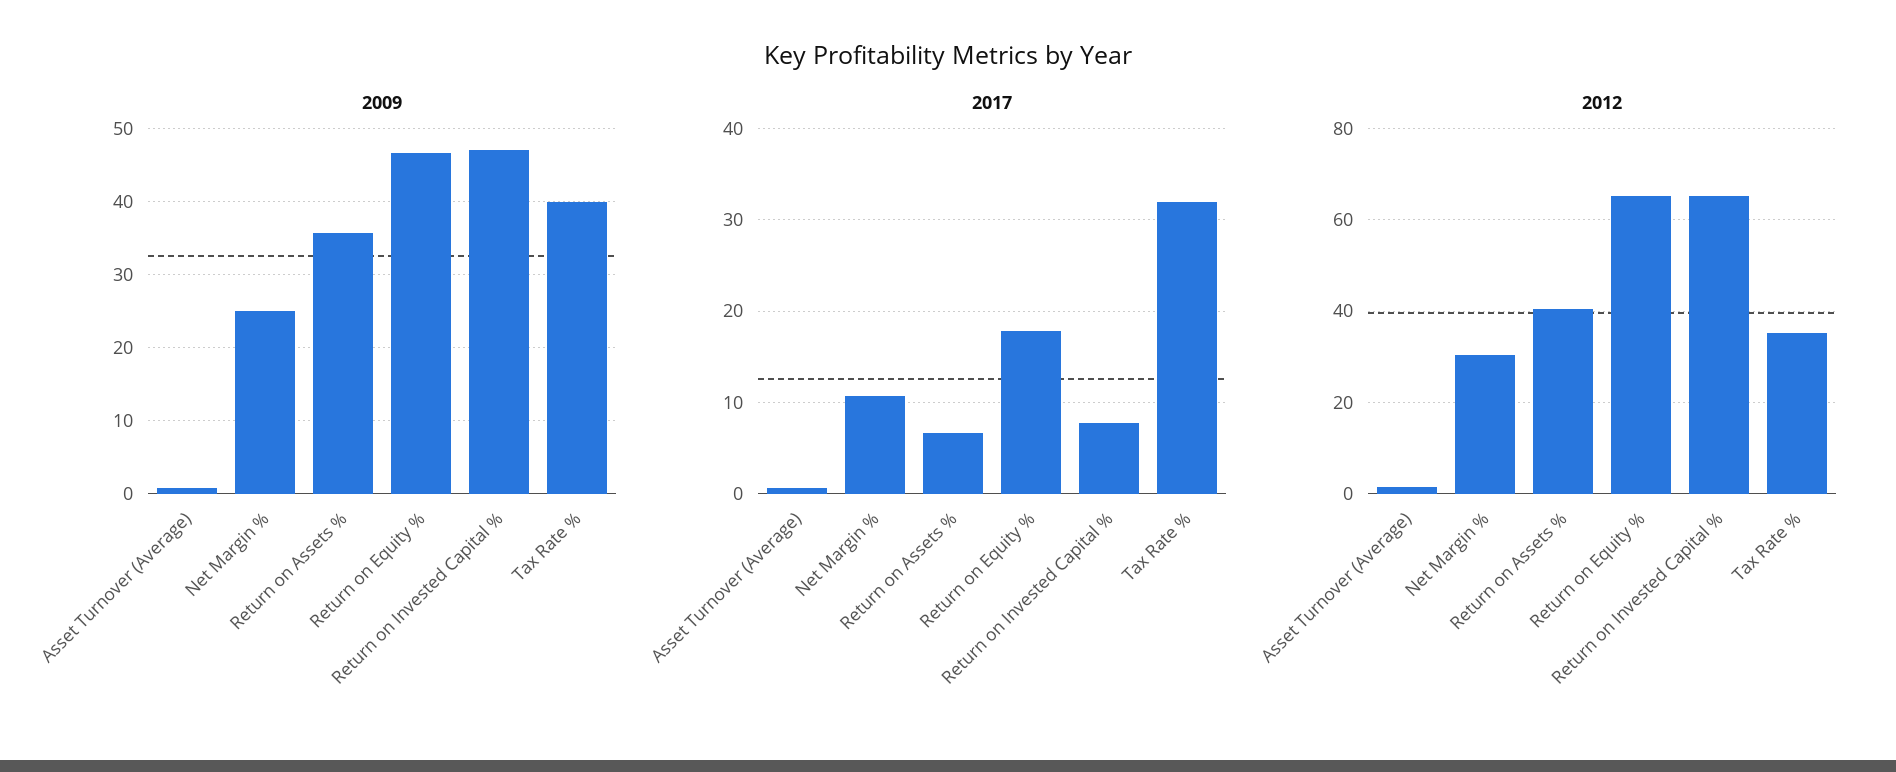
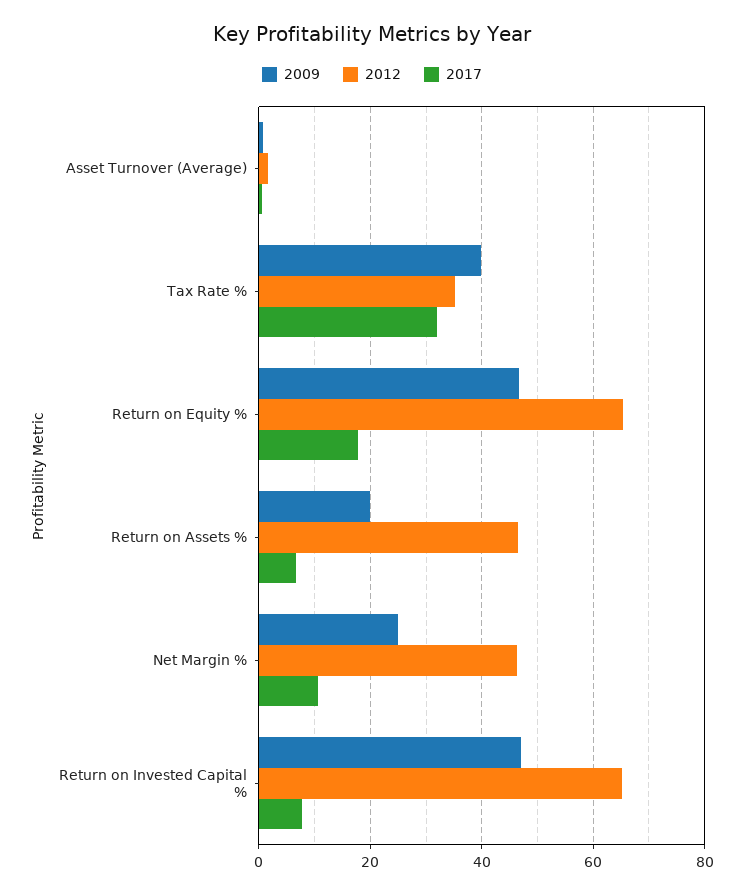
2009, Return on Assets %: 36 -> 20
2012, Net Margin %: 30 -> 46
2012, Return on Assets %: 40 -> 46

